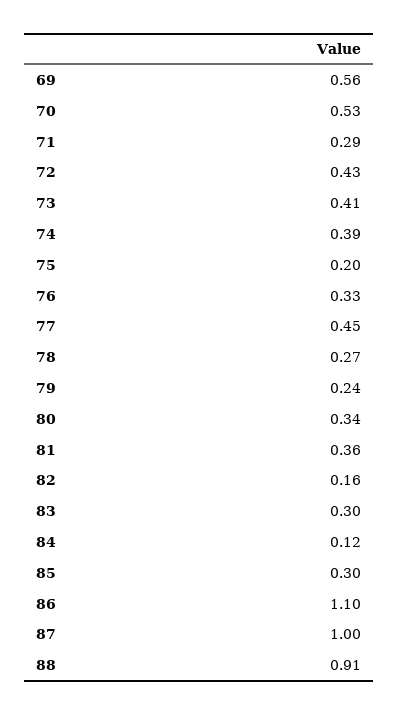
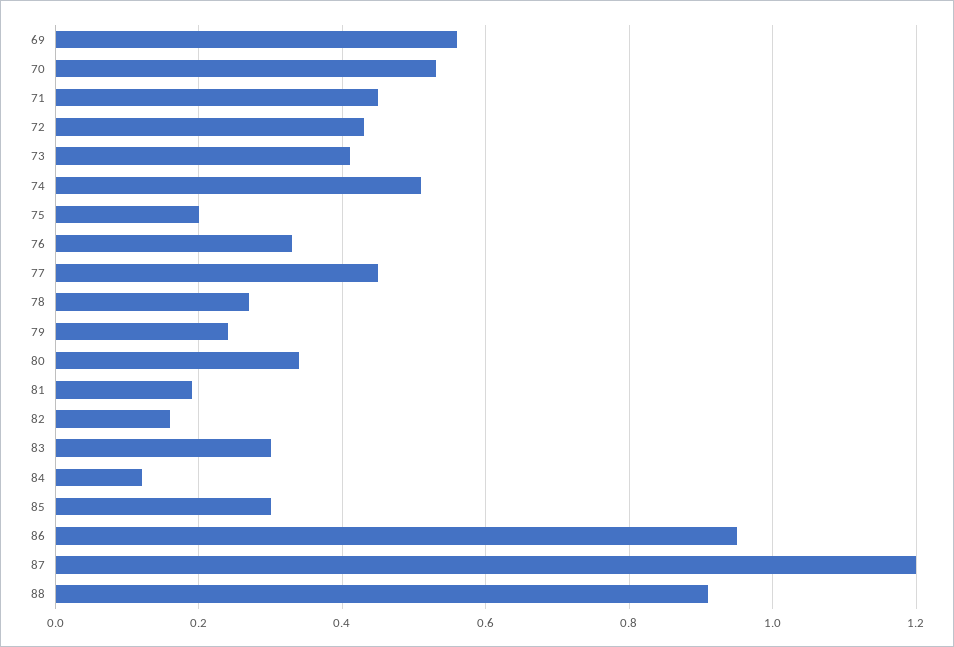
71: 0.29 -> 0.45
74: 0.39 -> 0.5
81: 0.36 -> 0.2
86: 1.1 -> 0.95
87: 1 -> 1.2

